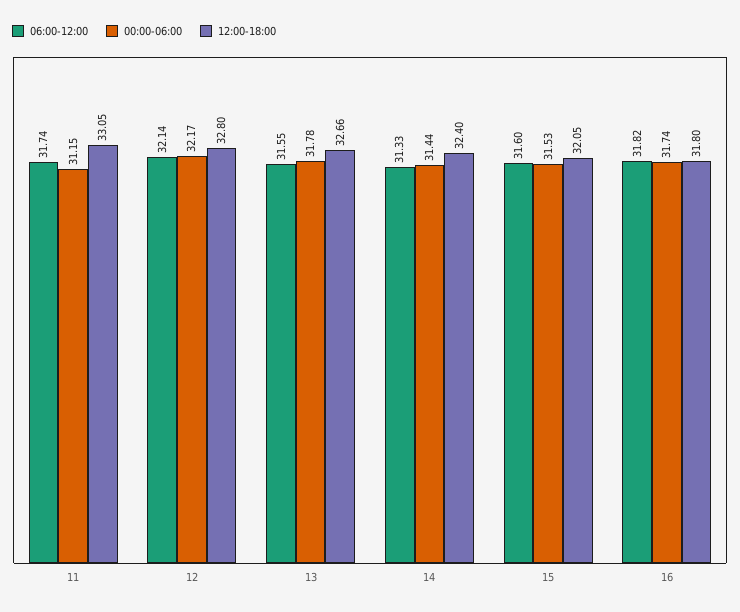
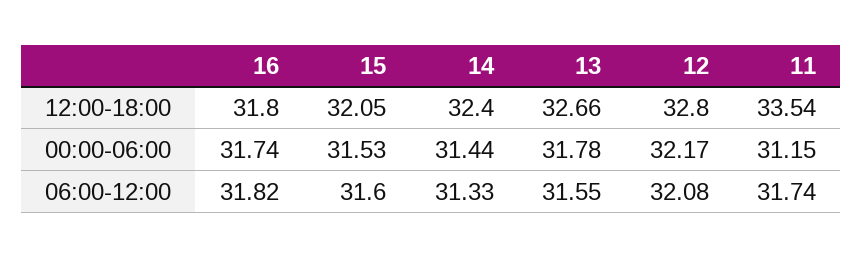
12:00-18:00, 11: 33.05 -> 33.54
06:00-12:00, 12: 32.14 -> 32.08

